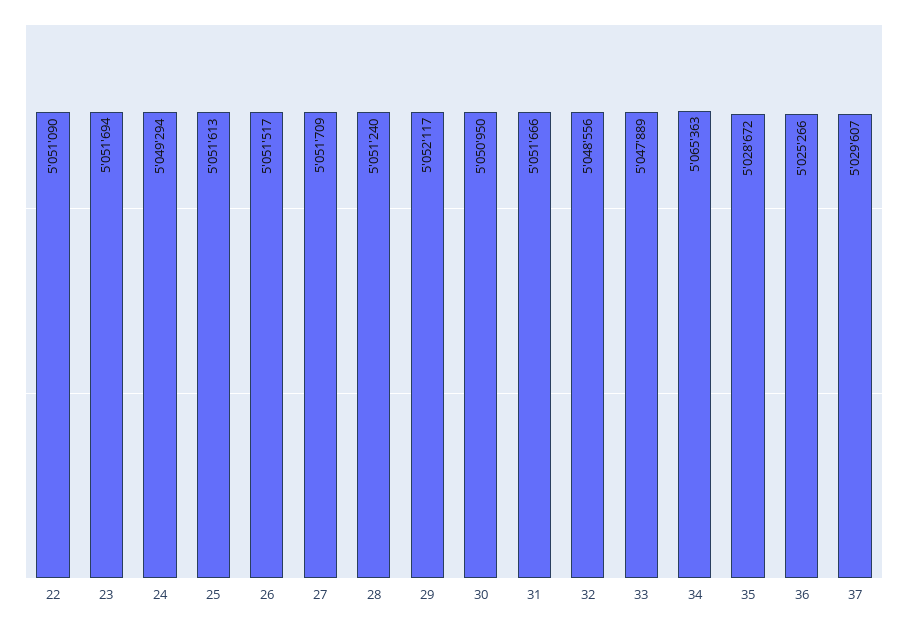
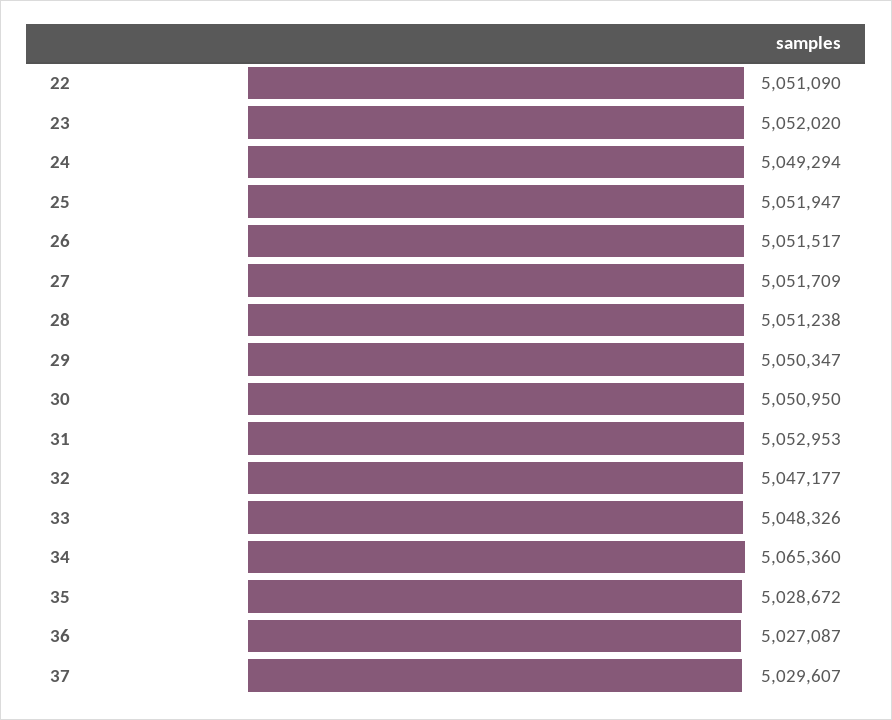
23: 5051694 -> 5052020
25: 5051613 -> 5051947
28: 5051240 -> 5051238
29: 5052117 -> 5050347
31: 5051666 -> 5052953
32: 5048556 -> 5047177
33: 5047889 -> 5048326
34: 5065363 -> 5065360
36: 5025266 -> 5027087

